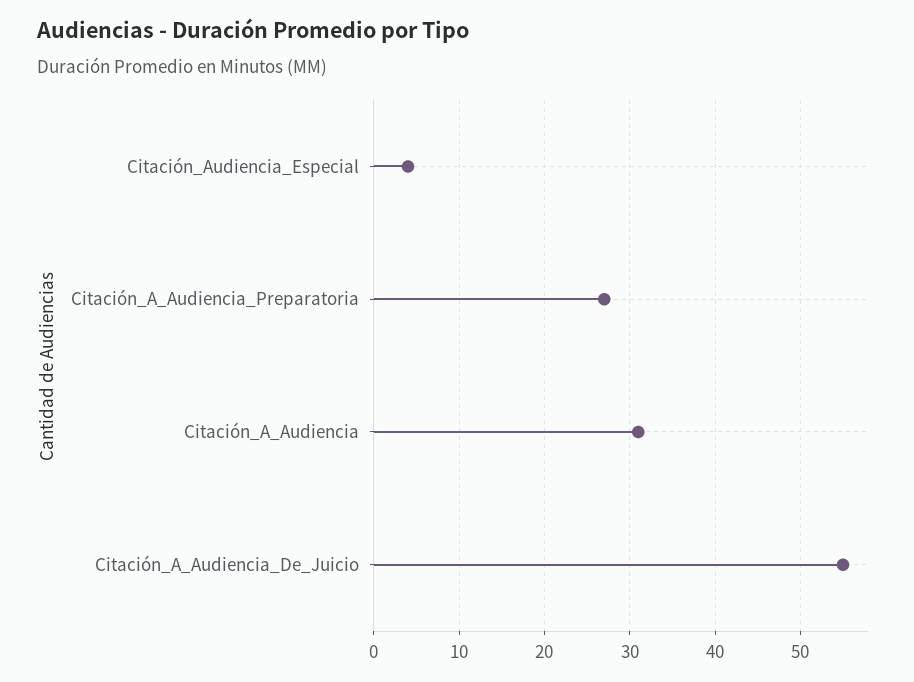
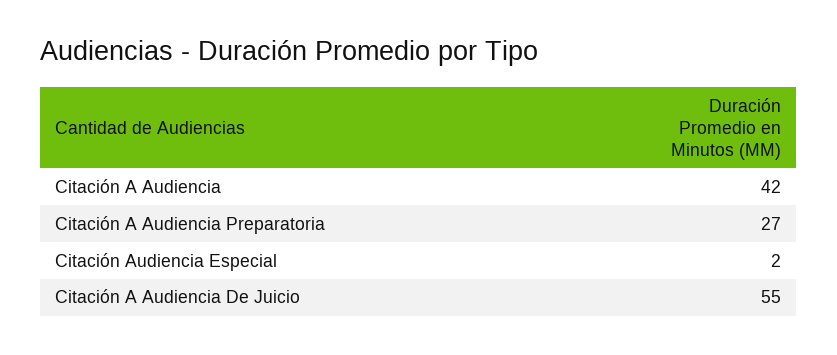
Citación_Audiencia_Especial: 4 -> 2
Citación_A_Audiencia: 31 -> 42

